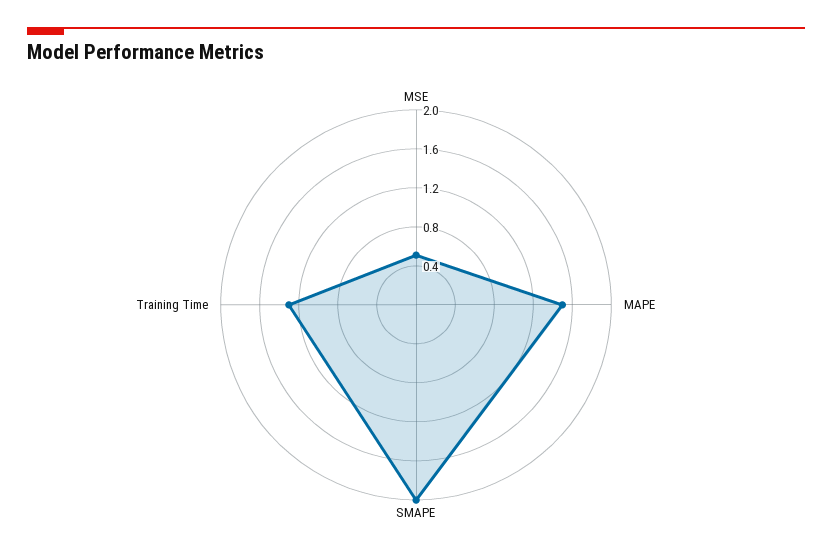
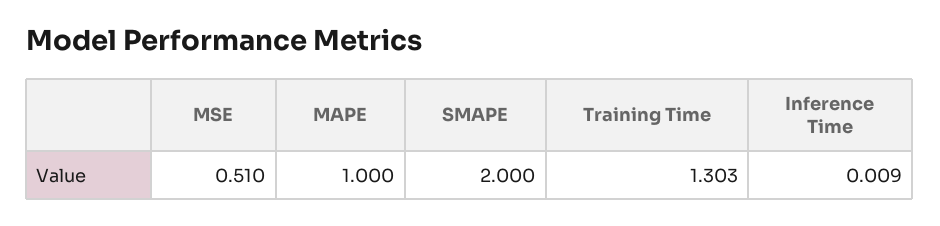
MAPE: 1.5 -> 1
Inference Time: none -> 0.009

